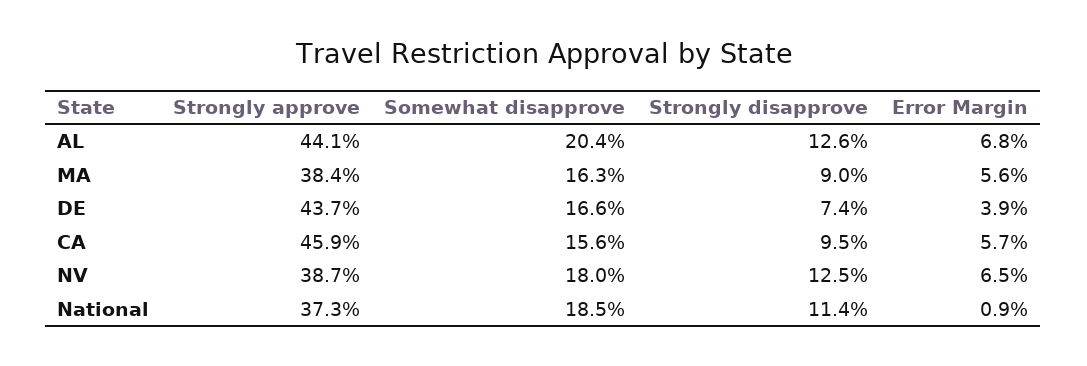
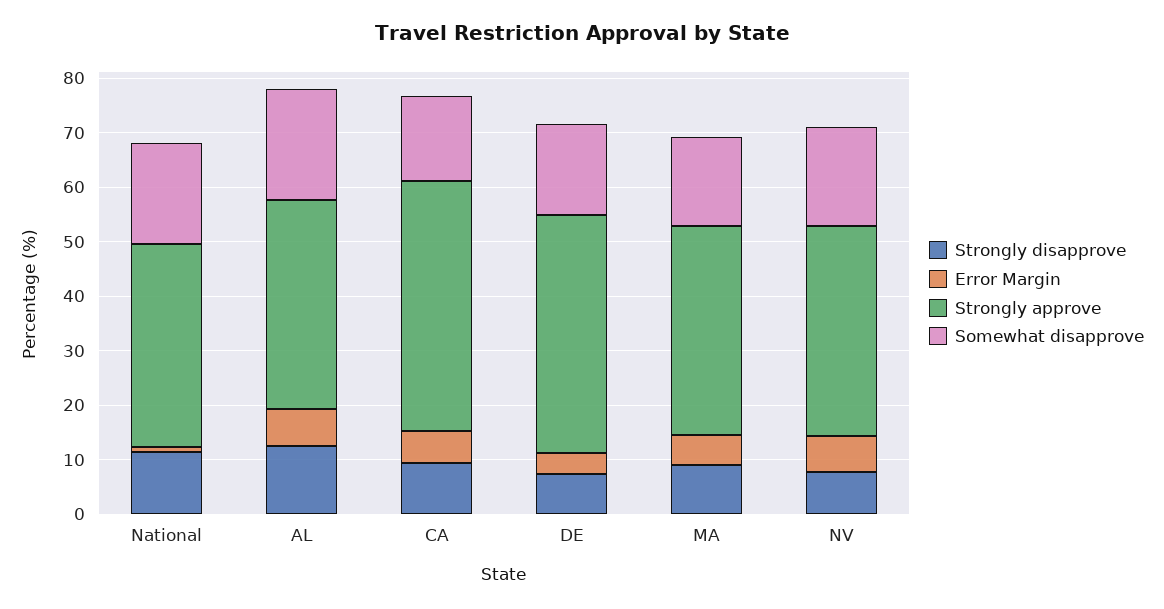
Strongly approve, AL: 44.1 -> 38
Strongly disapprove, NV: 12.5 -> 8

